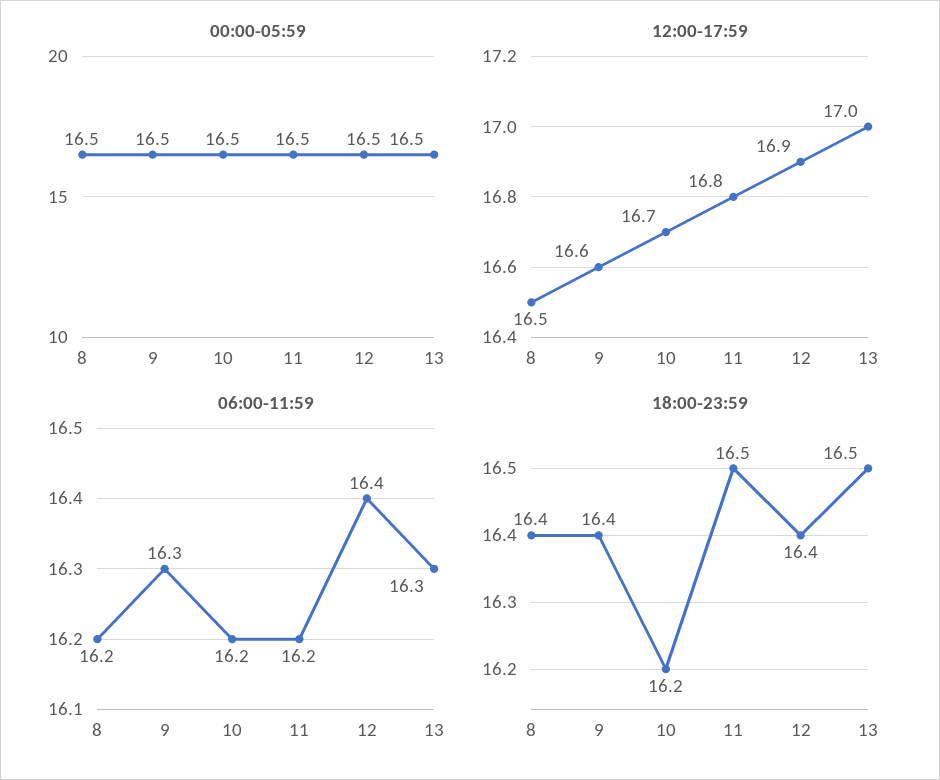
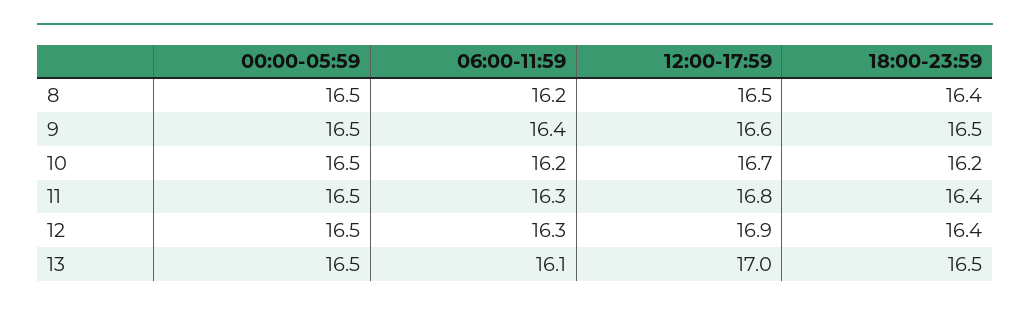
06:00-11:59, 9: 16.3 -> 16.4
06:00-11:59, 11: 16.2 -> 16.3
06:00-11:59, 12: 16.4 -> 16.3
06:00-11:59, 13: 16.3 -> 16.1
18:00-23:59, 9: 16.4 -> 16.5
18:00-23:59, 11: 16.5 -> 16.4

